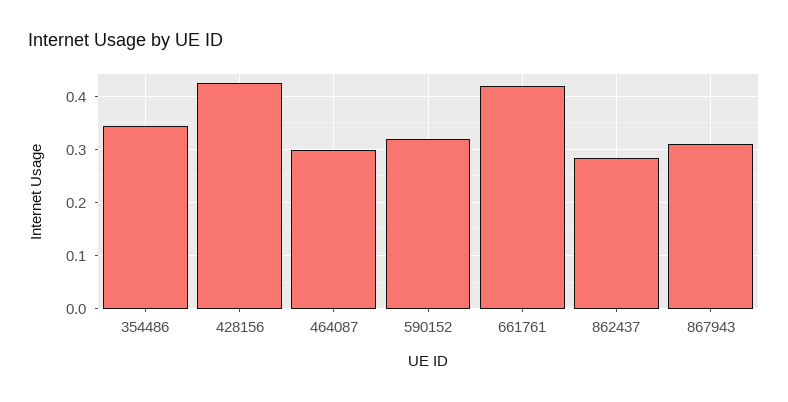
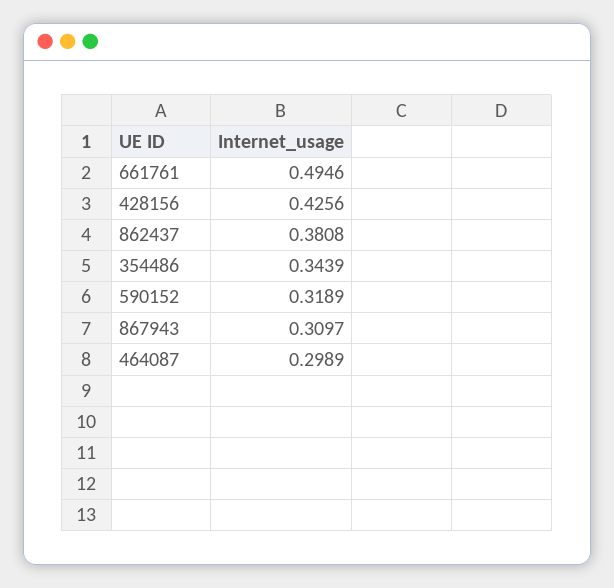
661761: 0.42 -> 0.4946
862437: 0.28 -> 0.3808

